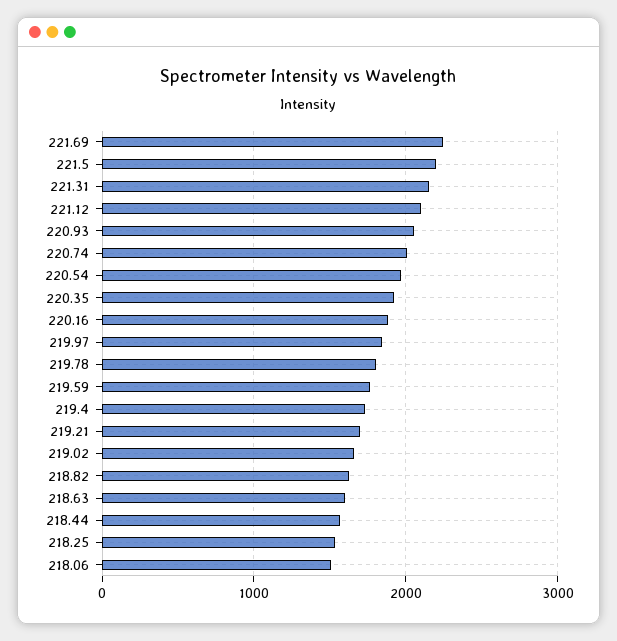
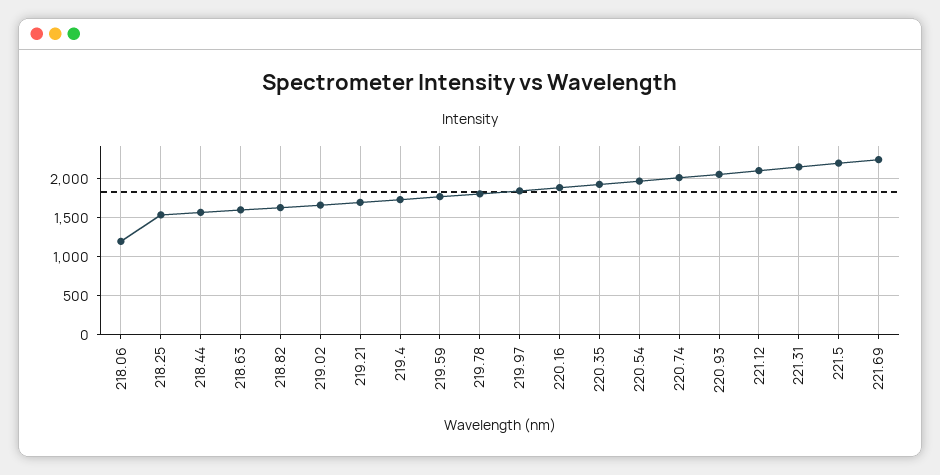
218.06: 1500 -> 1200

